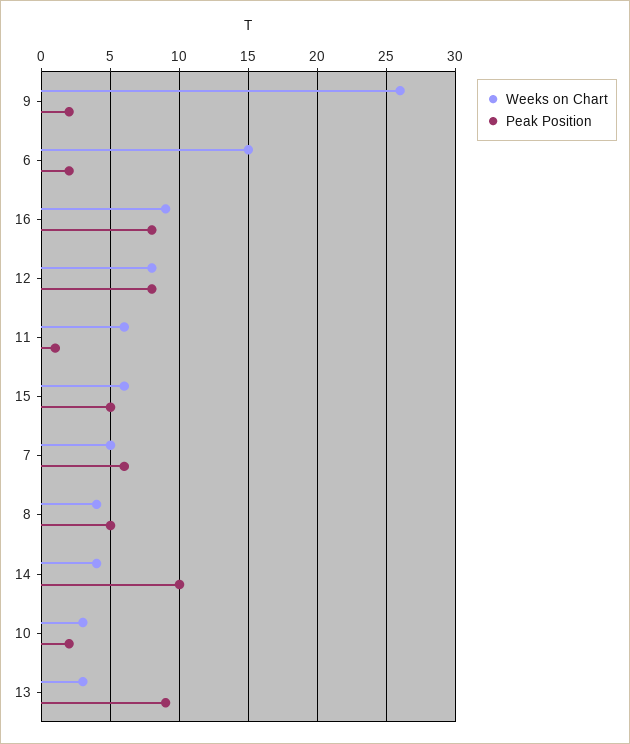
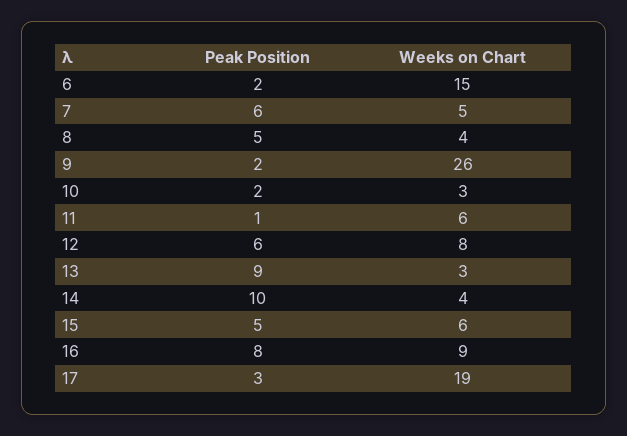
Peak Position, 12: 8 -> 6
Peak Position, 17: none -> 3
Weeks on Chart, 17: none -> 19

